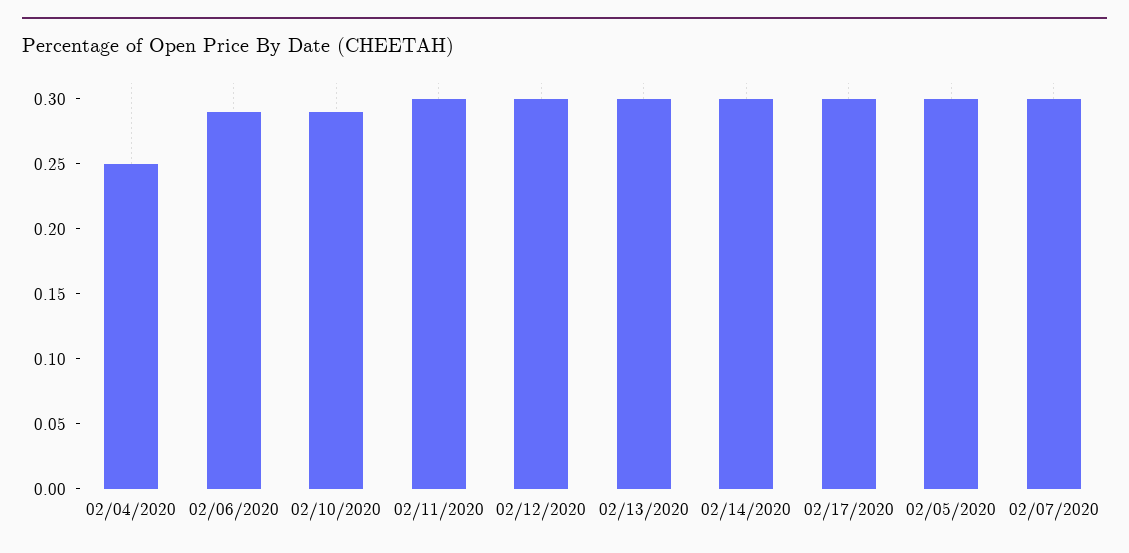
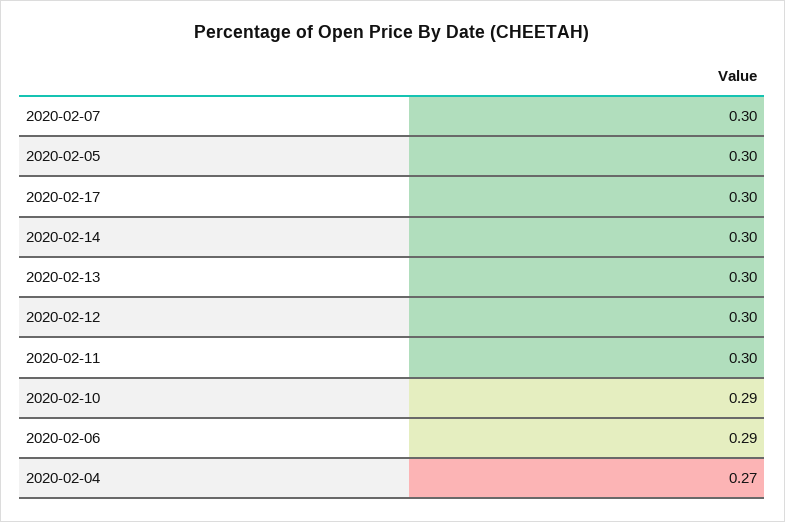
02/04/2020: 0.25 -> 0.27

